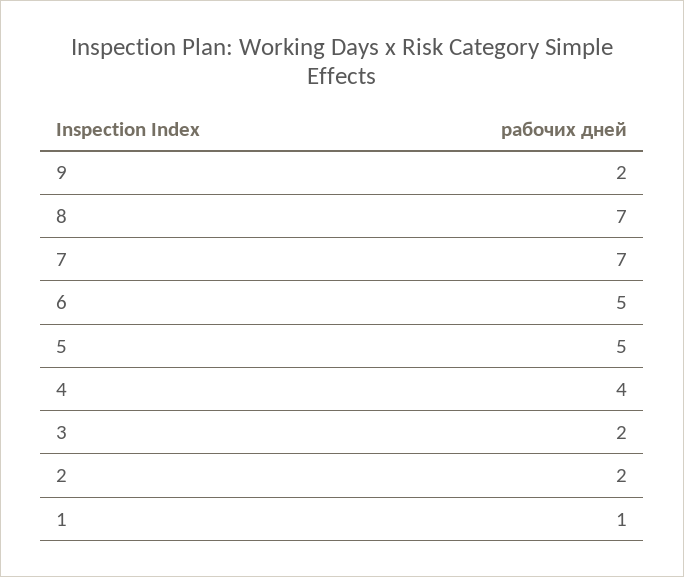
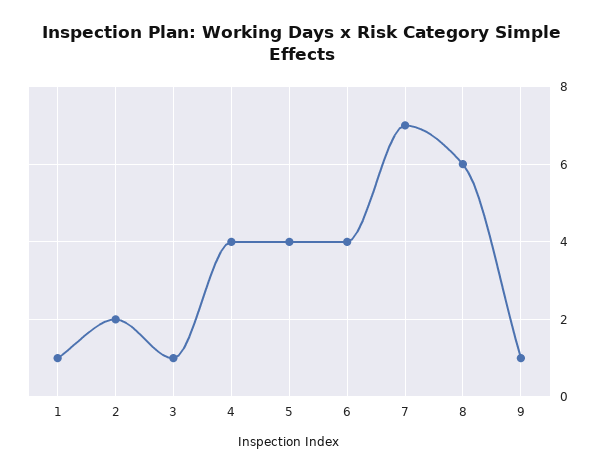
9: 2 -> 1
8: 7 -> 6
6: 5 -> 4
5: 5 -> 4
3: 2 -> 1

